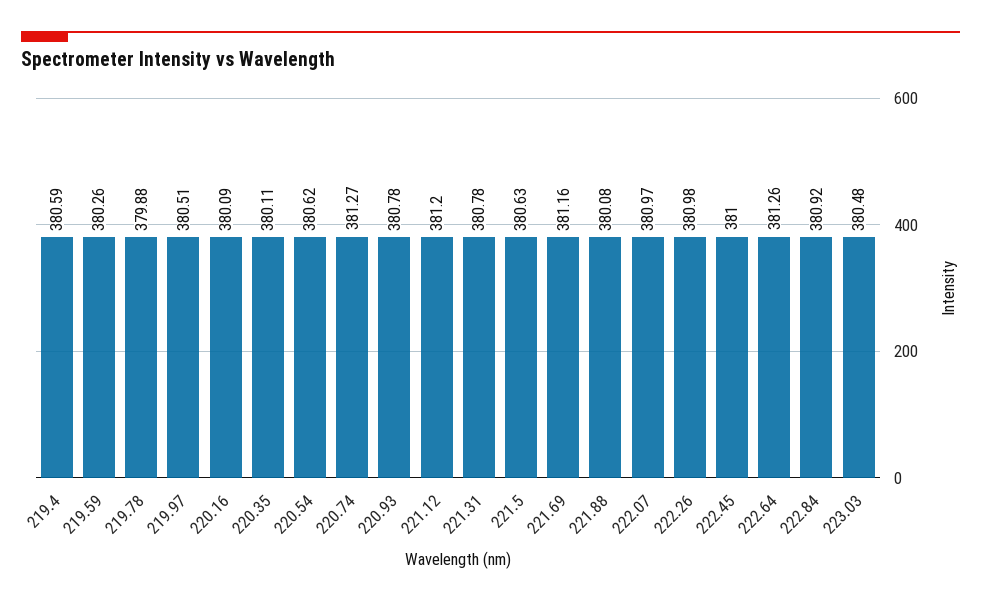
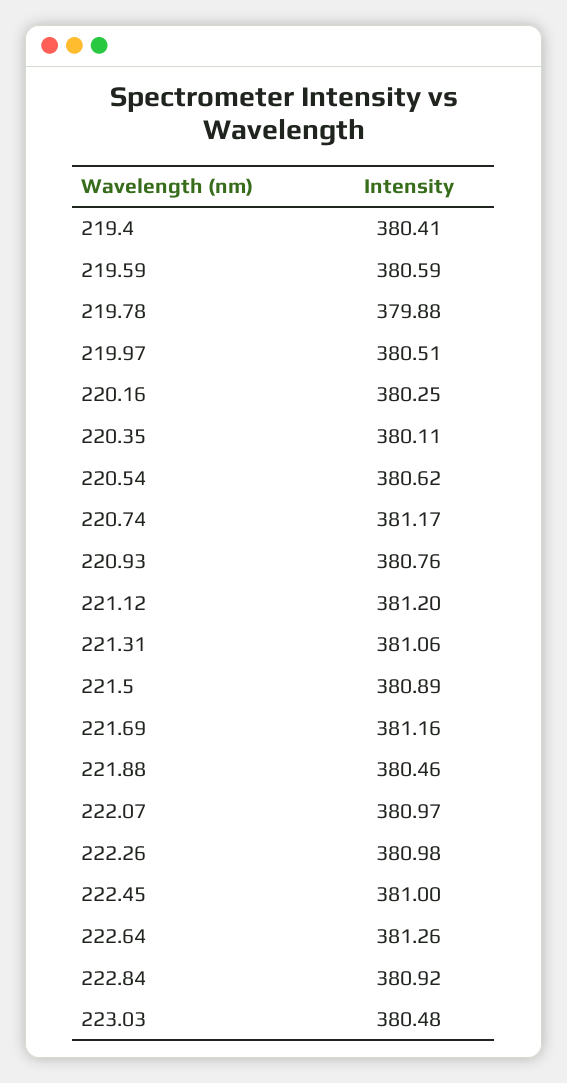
219.4: 380.59 -> 380.41
219.59: 380.26 -> 380.59
220.16: 380.09 -> 380.25
220.74: 381.27 -> 381.17
220.93: 380.78 -> 380.76
221.31: 380.78 -> 381.06
221.5: 380.63 -> 380.89
221.88: 380.08 -> 380.46

